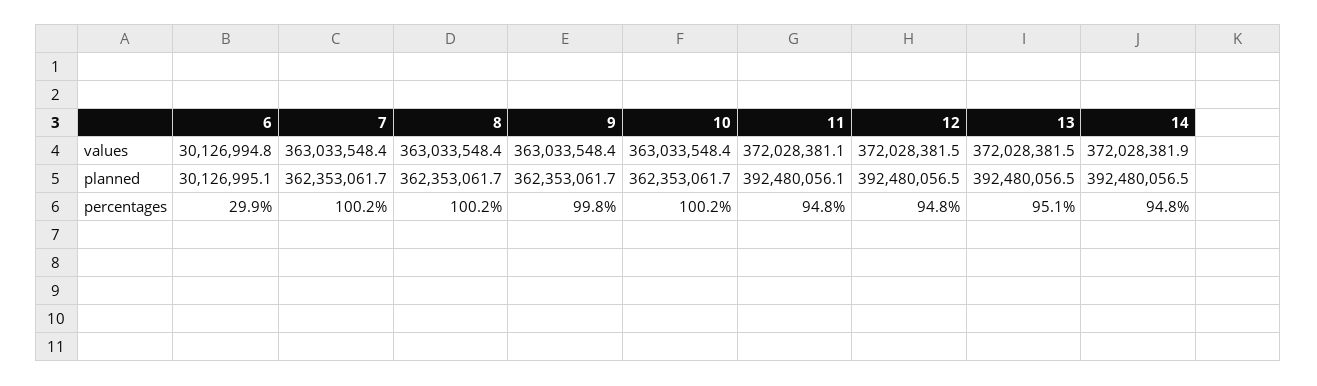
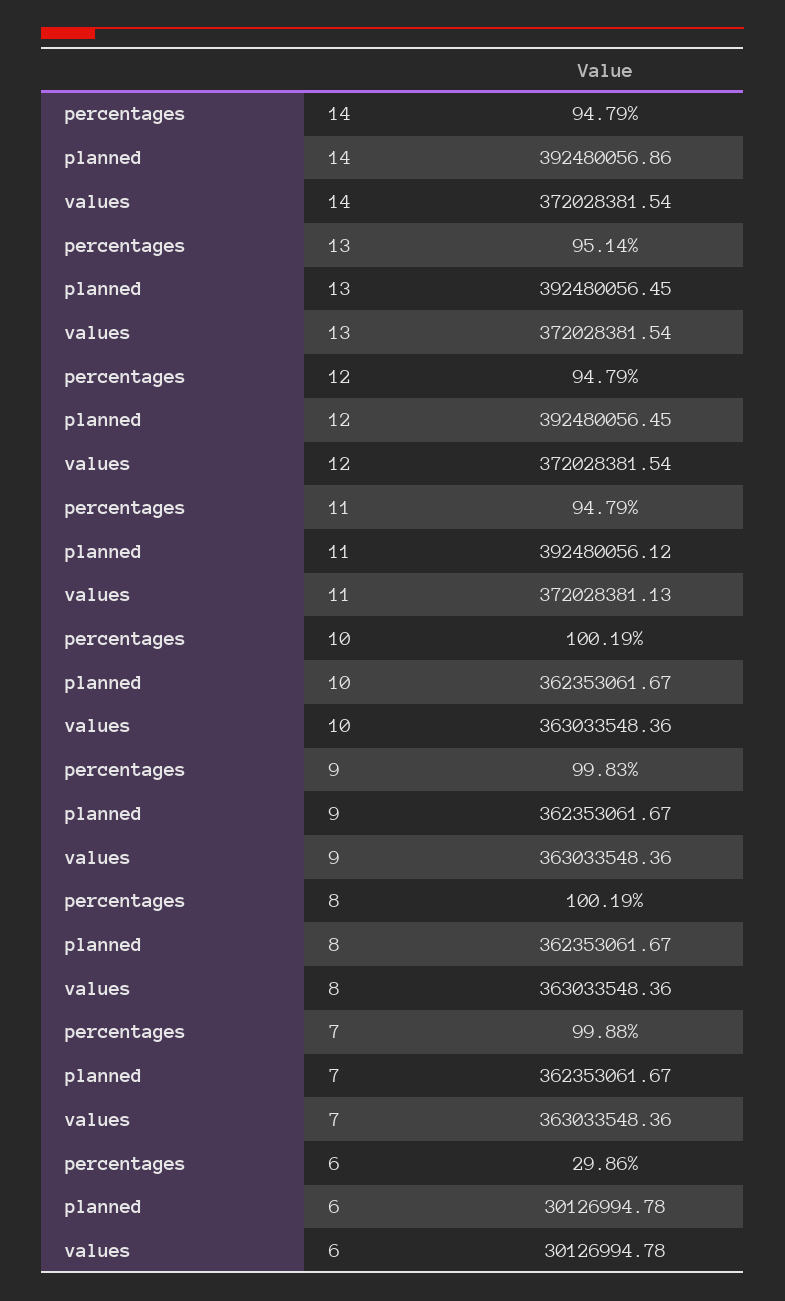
14, values: 372028381.9 -> 372028381.54
6, planned: 30126995.1 -> 30126994.78
14, planned: 392480056.5 -> 392480056.86
7, percentages: 100.2 -> 99.88

